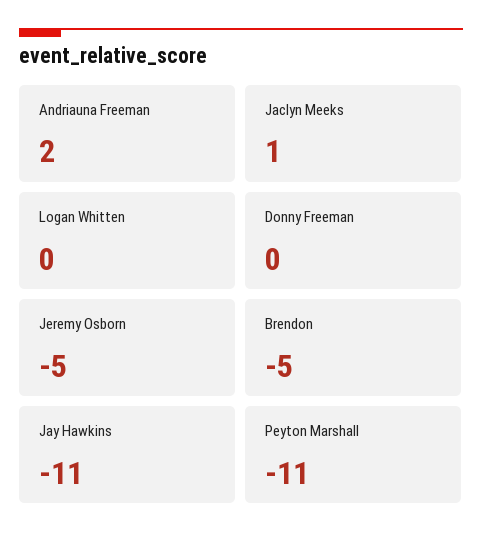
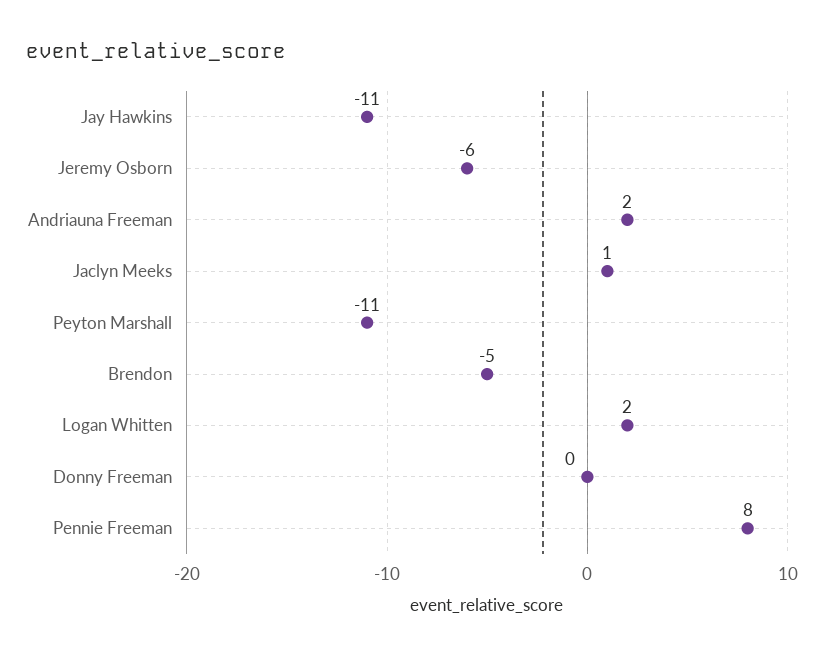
Logan Whitten: 0 -> 2
Jeremy Osborn: -5 -> -6
Pennie Freeman: none -> 8

